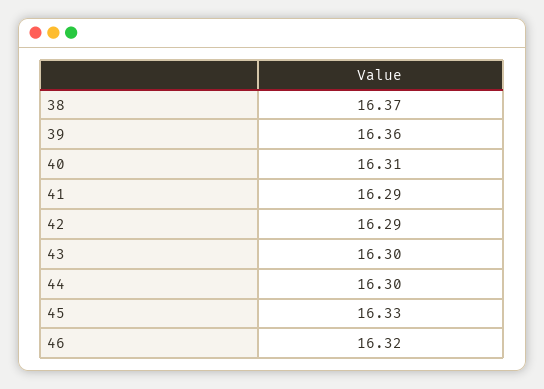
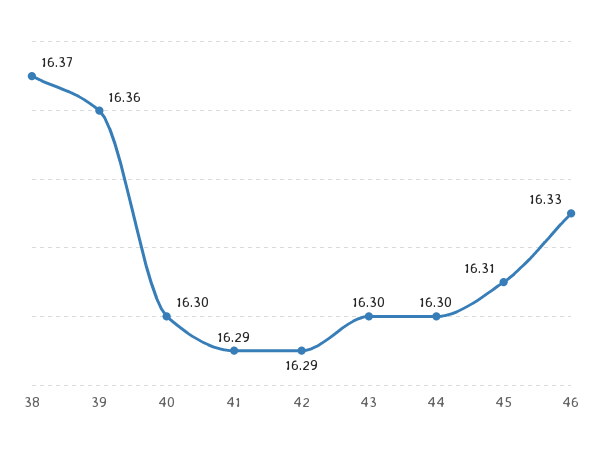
40: 16.31 -> 16.3
45: 16.33 -> 16.31
46: 16.32 -> 16.33

